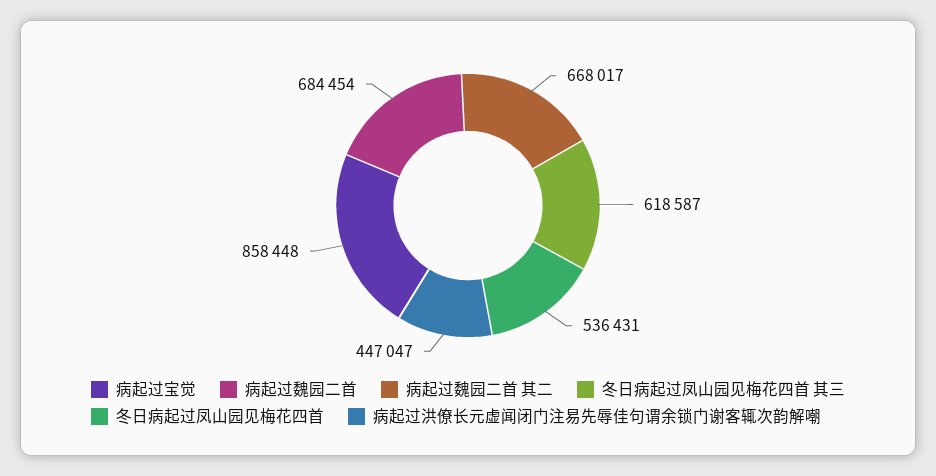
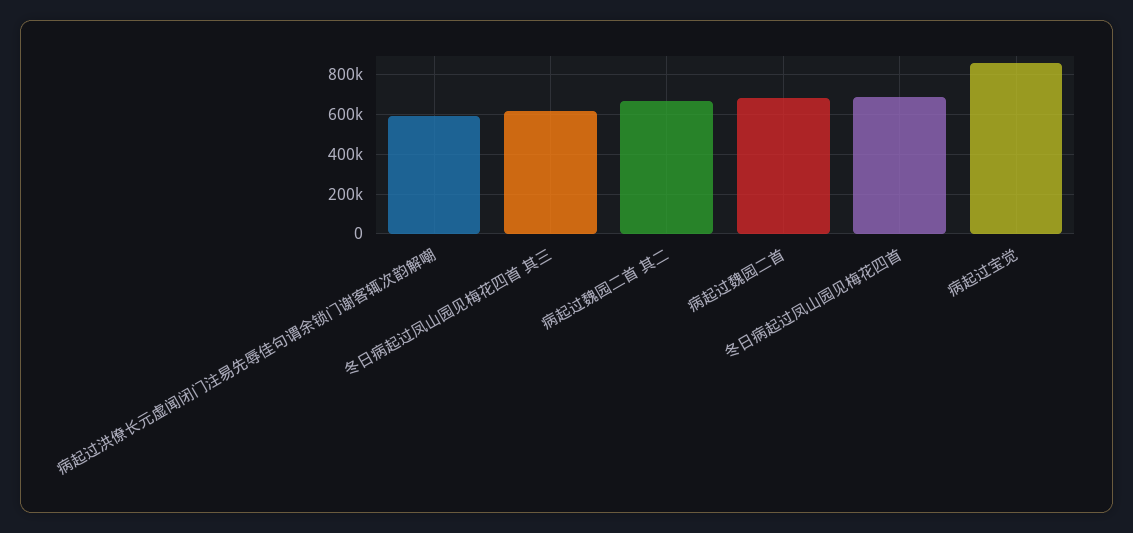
冬日病起过凤山园见梅花四首: 536431 -> 700000
病起过洪僚长元虚闻闭门注易先辱佳句谓余锁门谢客辄次韵解嘲: 447047 -> 600000

